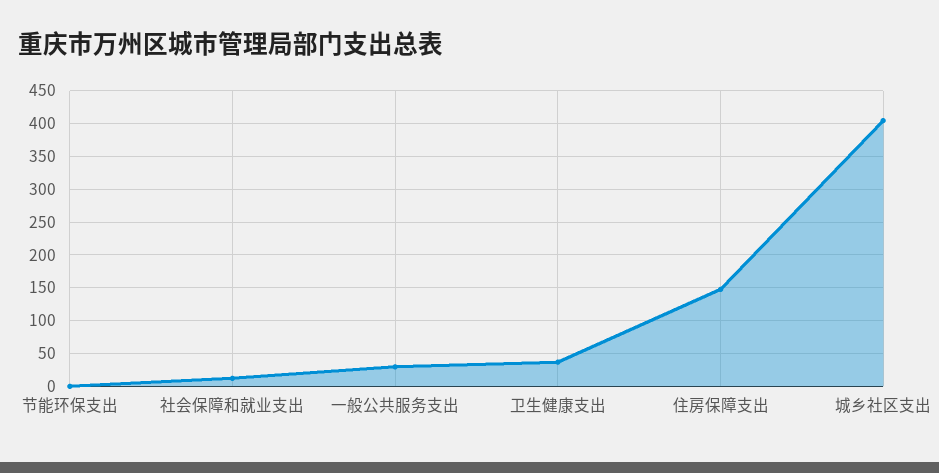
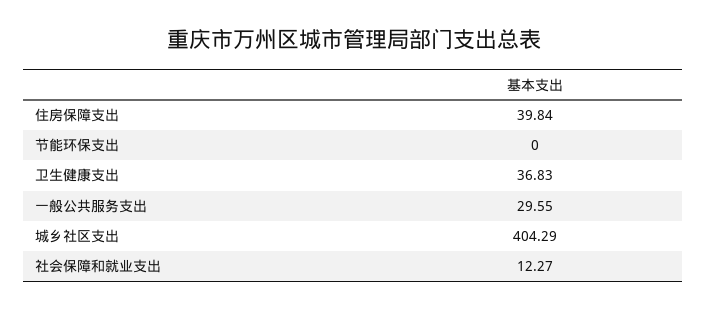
住房保障支出: 150 -> 39.84

